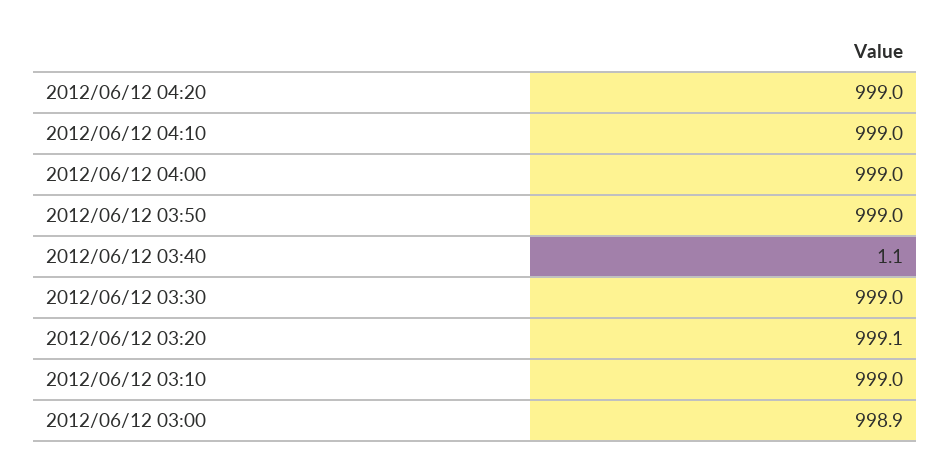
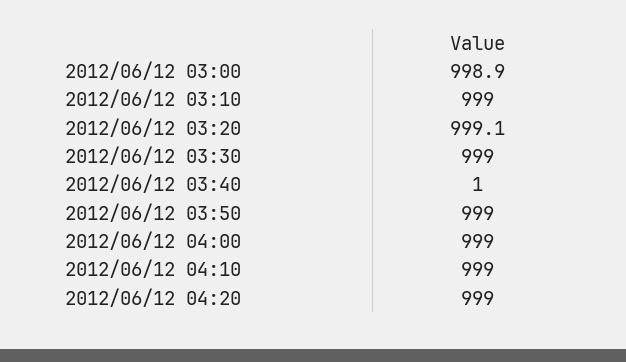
2012/06/12 03:40: 1.1 -> 1

